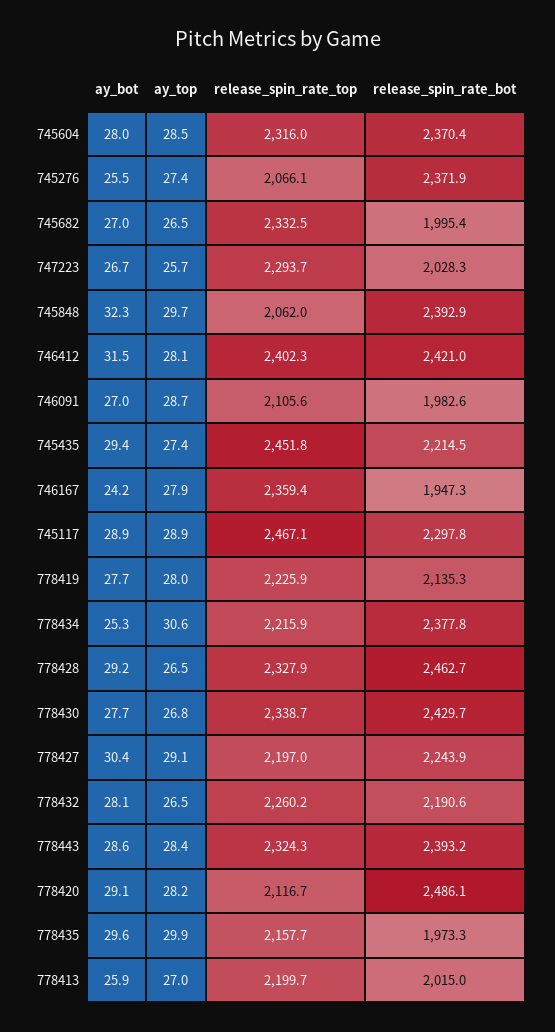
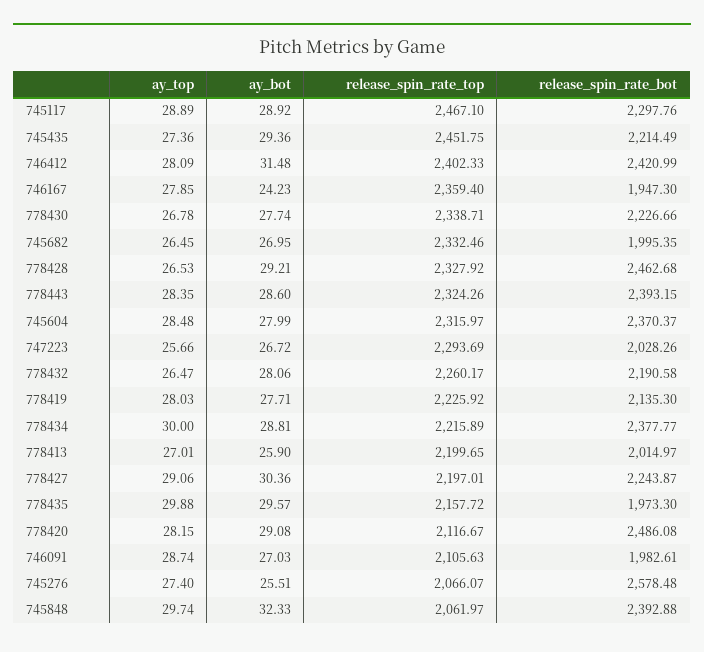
release_spin_rate_bot, 745276: 2371.9 -> 2578.48
ay_bot, 778434: 25.3 -> 28.81
ay_top, 778434: 30.6 -> 30
release_spin_rate_bot, 778430: 2429.7 -> 2226.66

